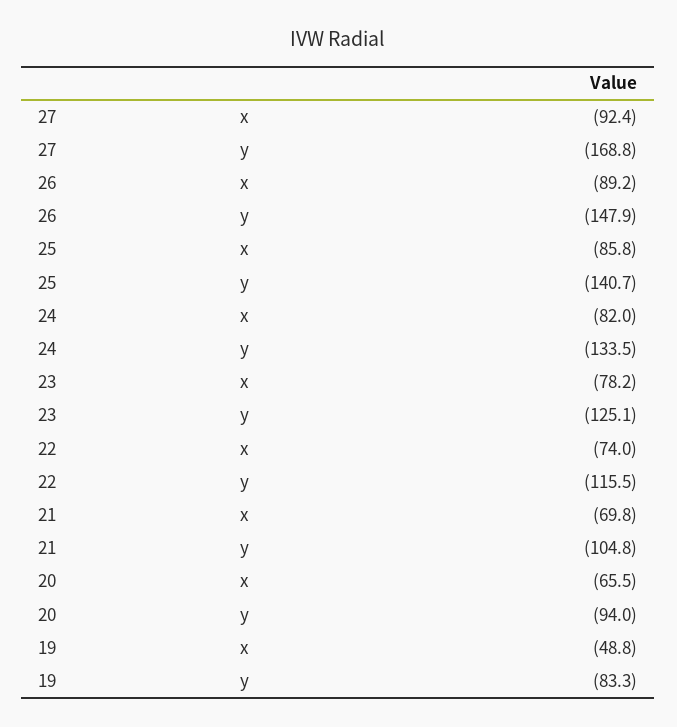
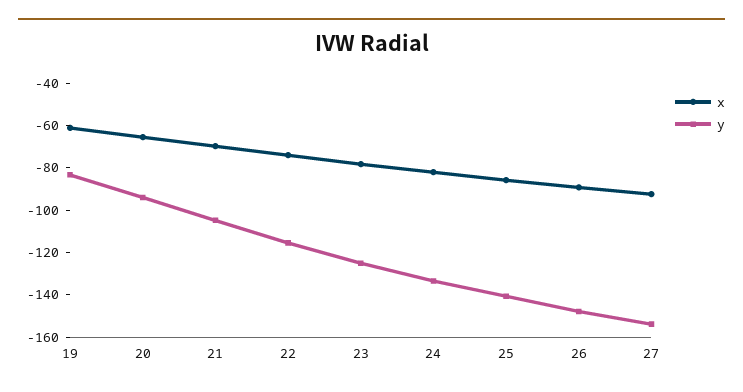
y, 27: -168.8 -> -155
x, 19: -48.8 -> -60

